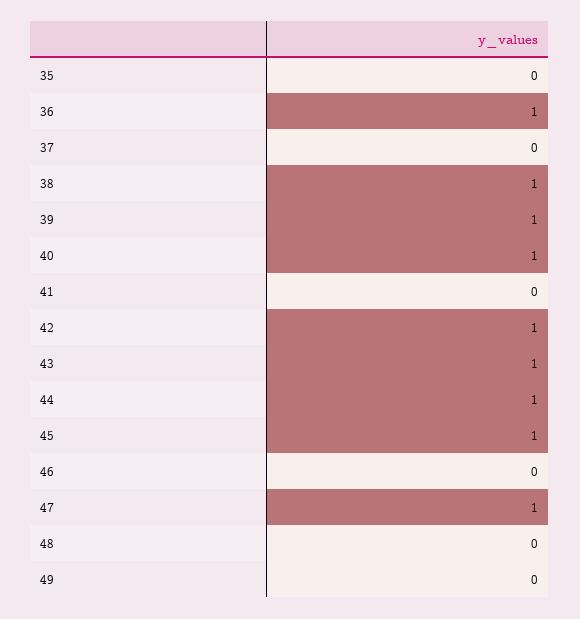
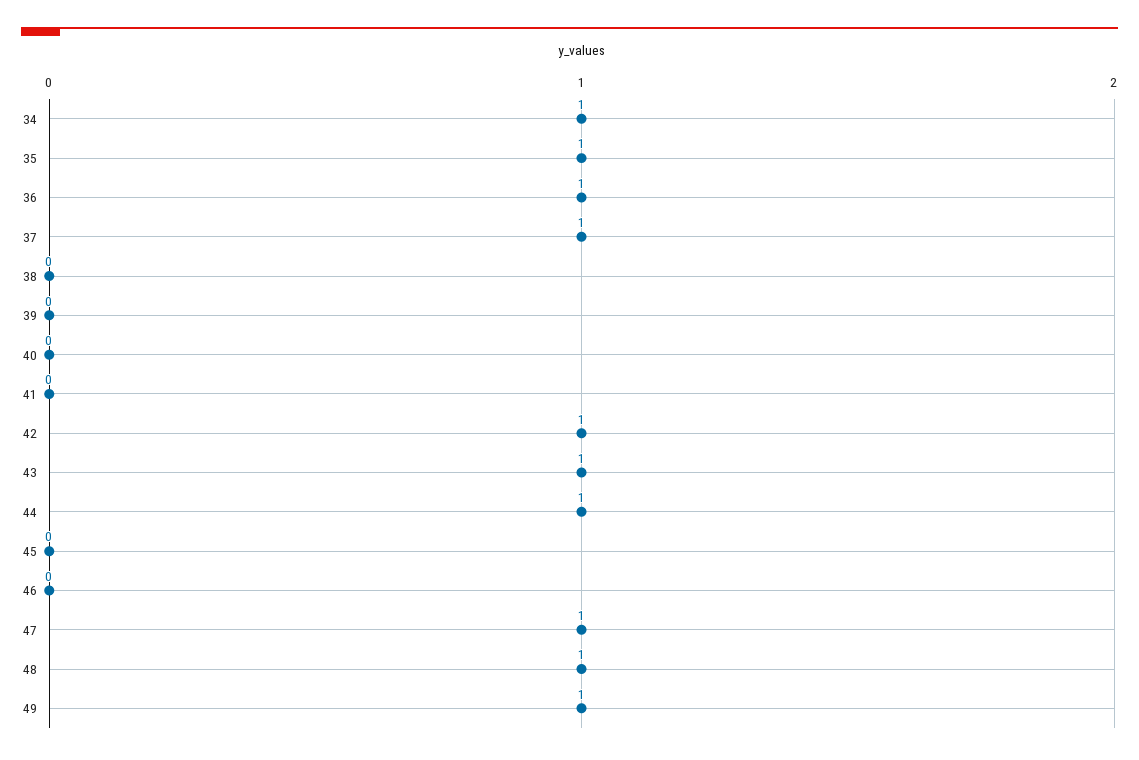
35: 0 -> 1
37: 0 -> 1
38: 1 -> 0
39: 1 -> 0
40: 1 -> 0
45: 1 -> 0
48: 0 -> 1
49: 0 -> 1
34: none -> 1

